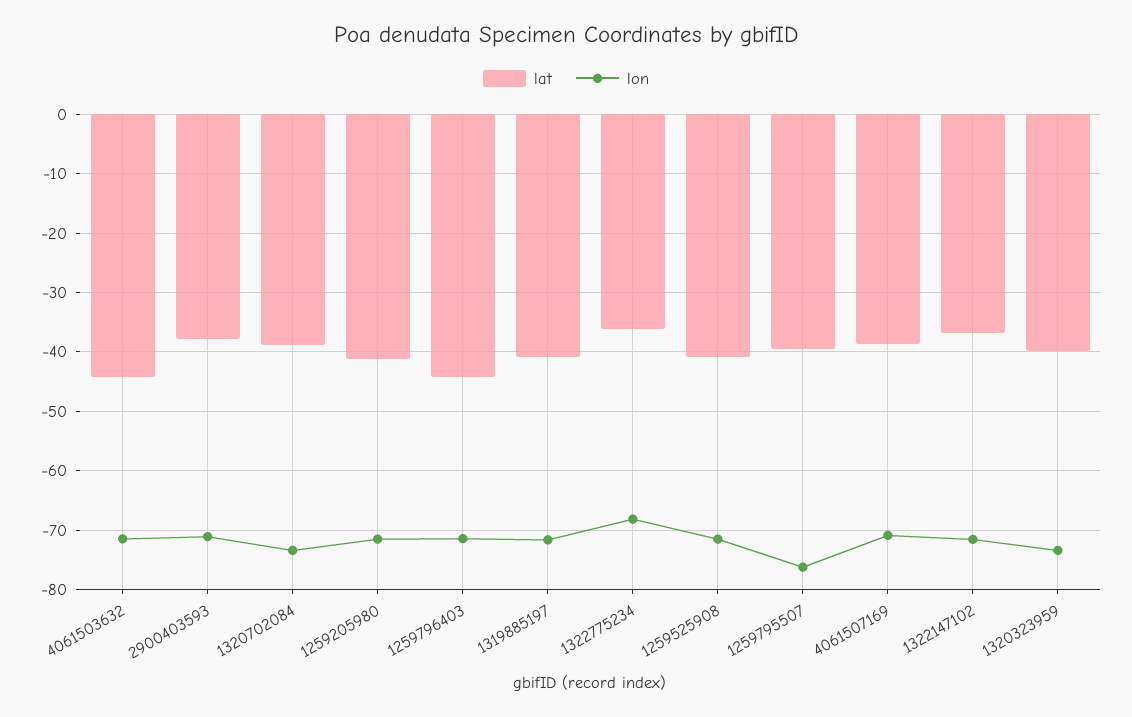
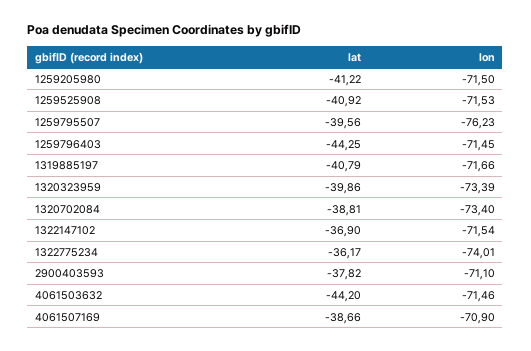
lon, 1322775234: -68 -> -74.01

